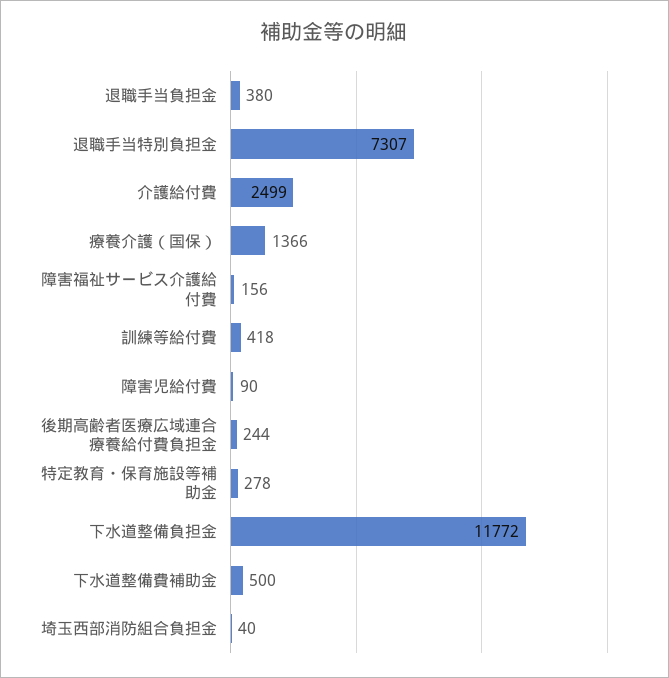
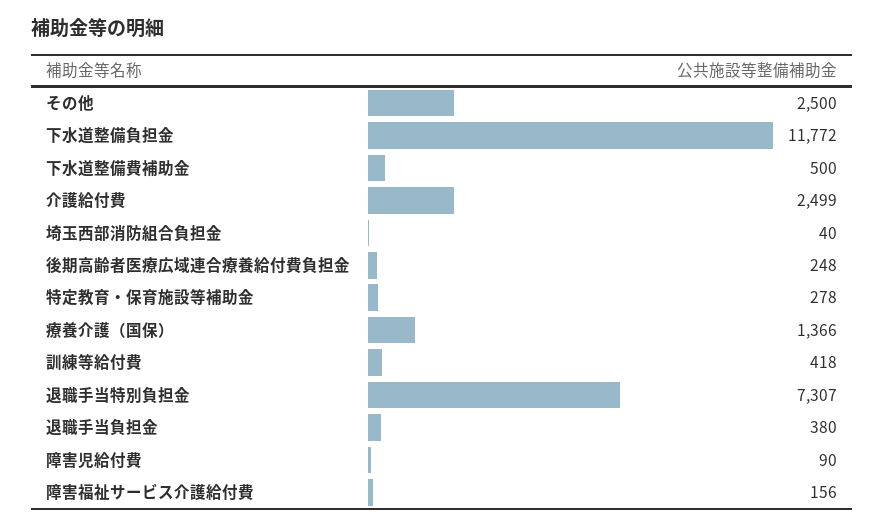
後期高齢者医療広域連合療養給付費負担金: 244 -> 248
その他: none -> 2500

